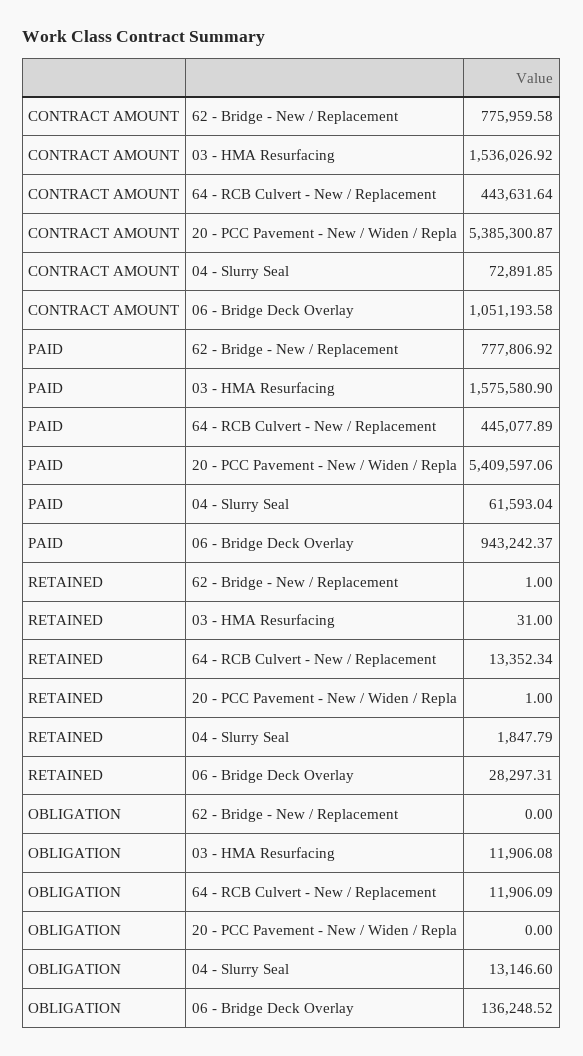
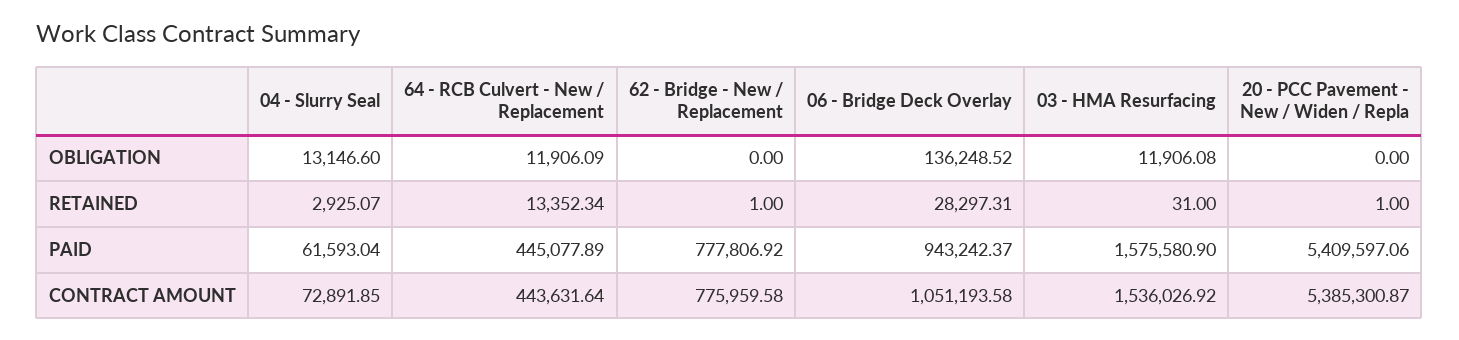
RETAINED, 04 - Slurry Seal: 1847.79 -> 2925.07

